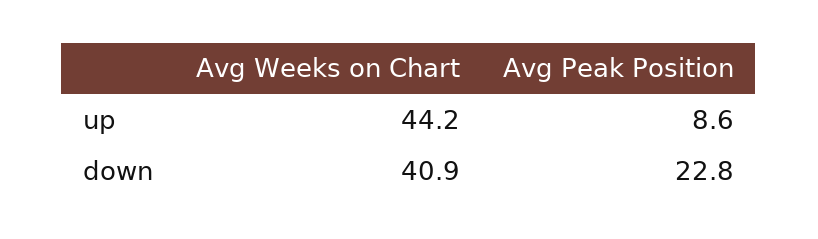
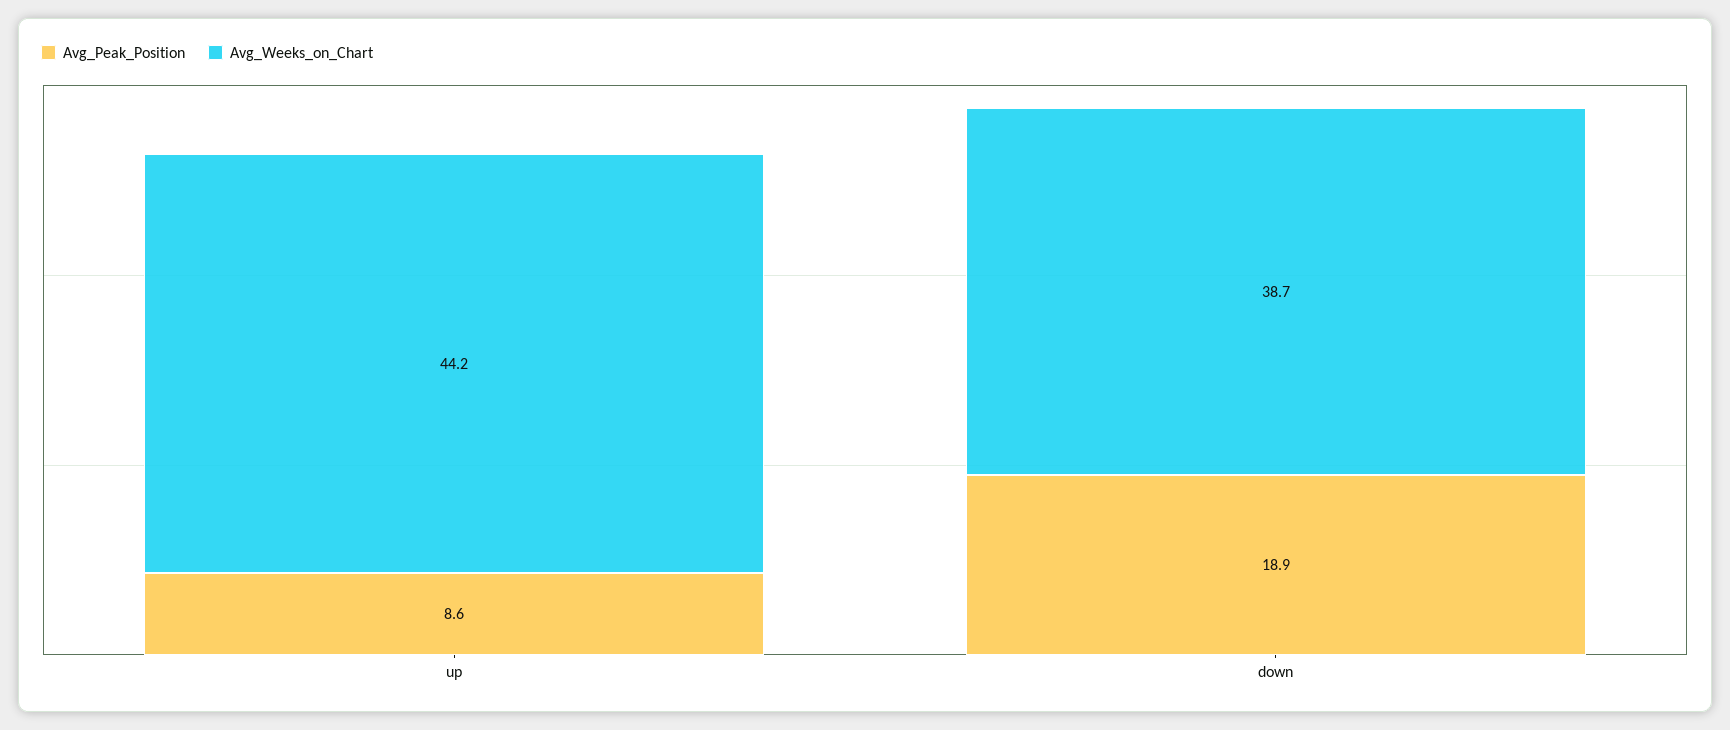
Avg Weeks on Chart, down: 40.9 -> 38.7
Avg Peak Position, down: 22.8 -> 18.9

